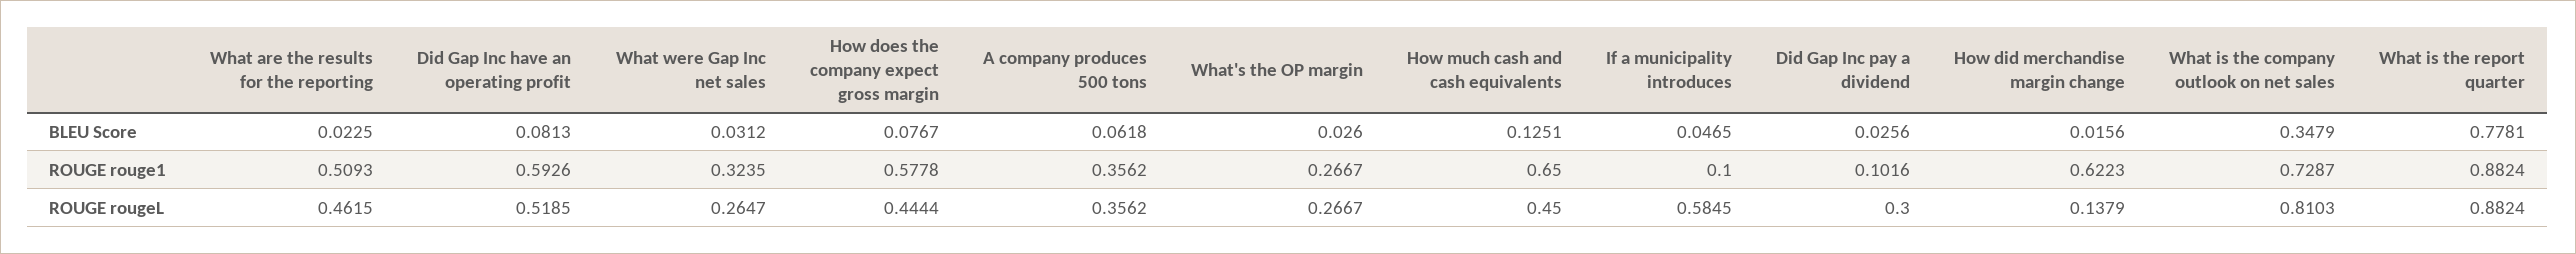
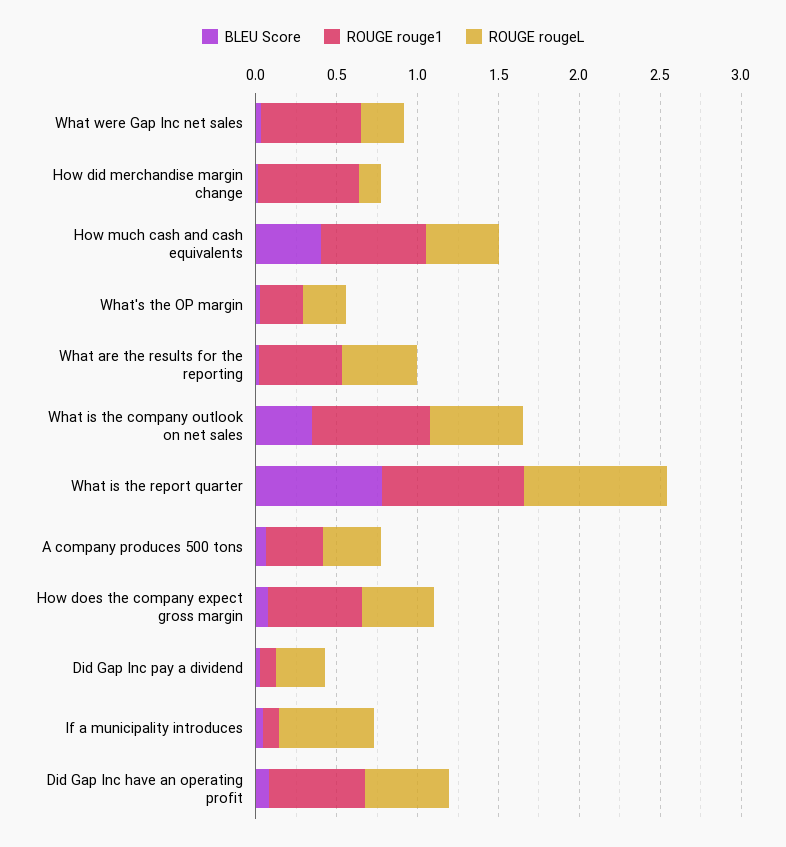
BLEU Score, How much cash and cash equivalents: 0.1251 -> 0.4
ROUGE rouge1, What were Gap Inc net sales: 0.3235 -> 0.6
ROUGE rougeL, What is the company outlook on net sales: 0.8103 -> 0.6

